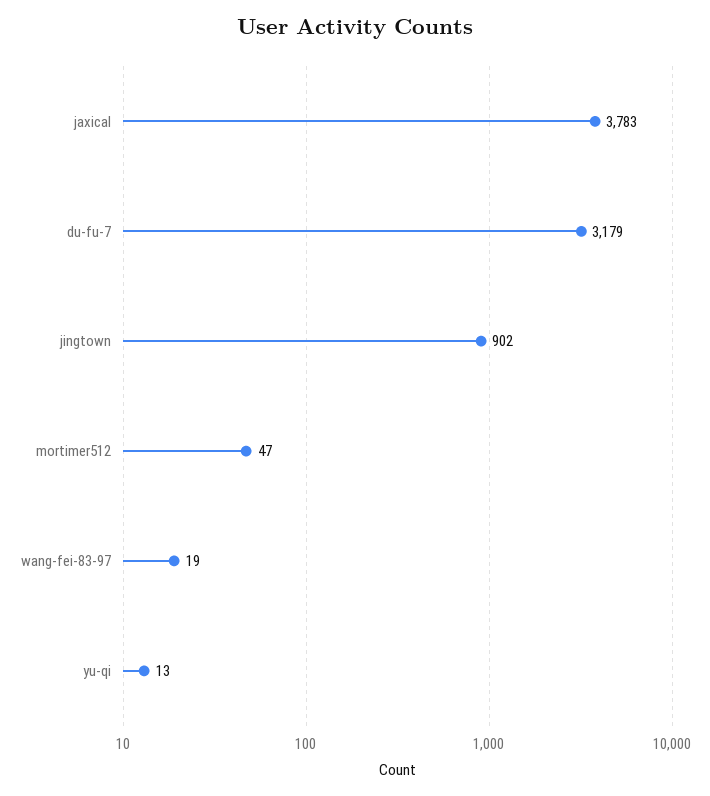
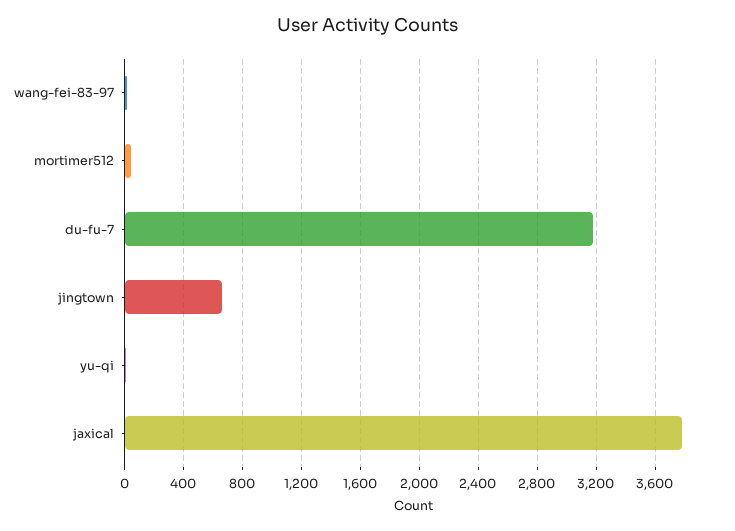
jingtown: 902 -> 650

